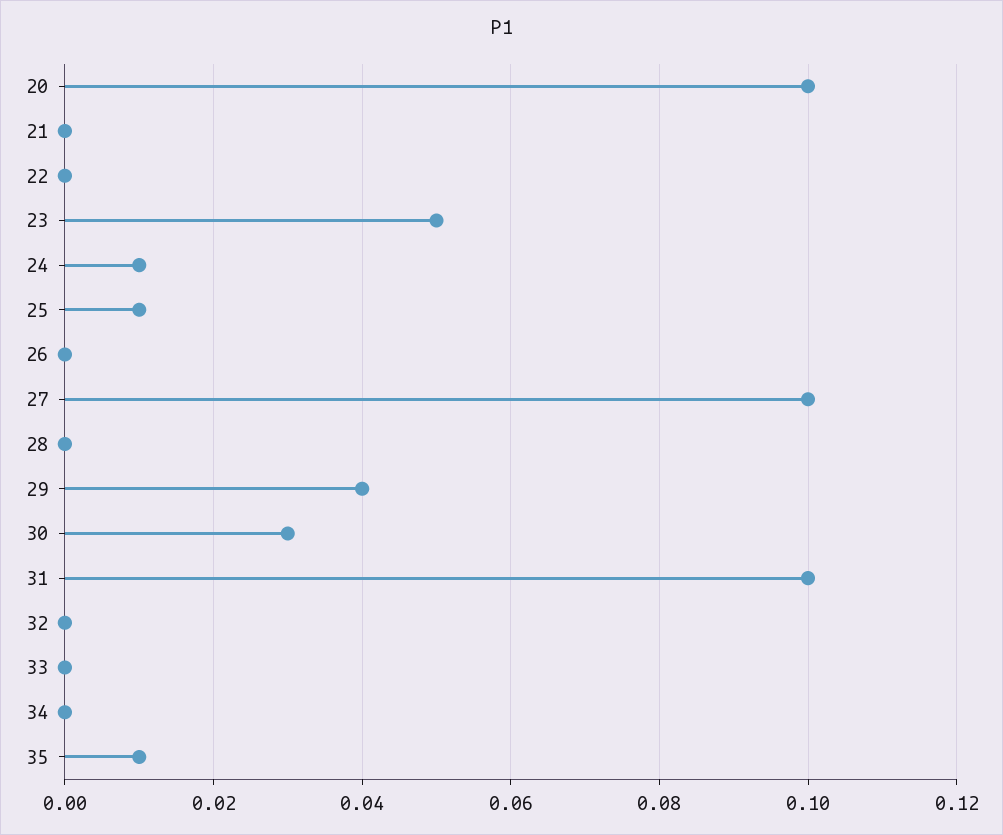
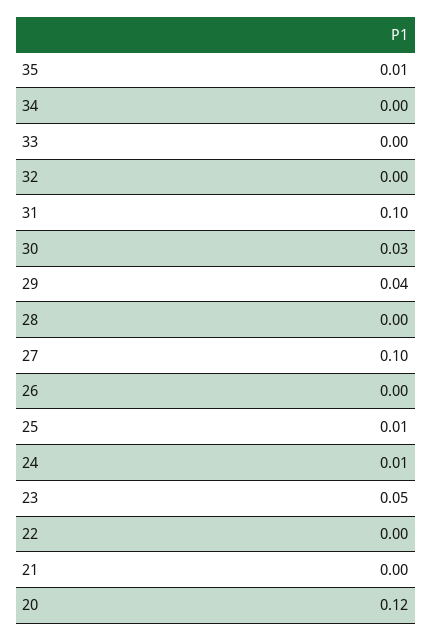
20: 0.1 -> 0.12

